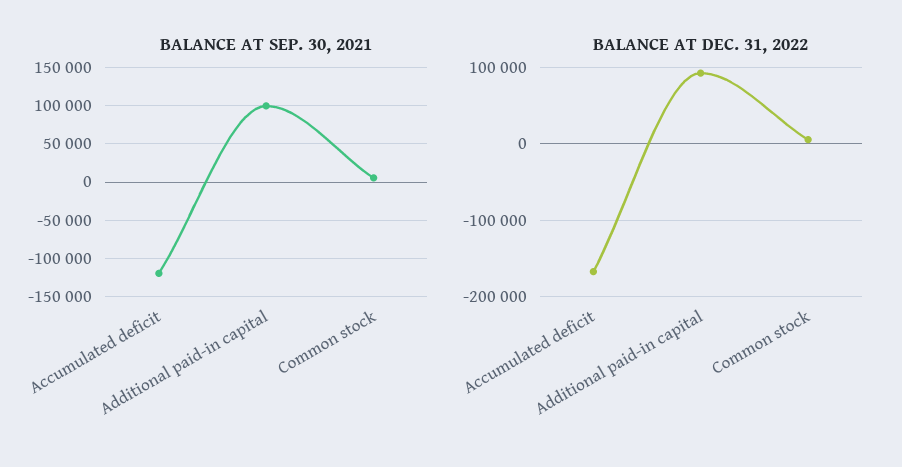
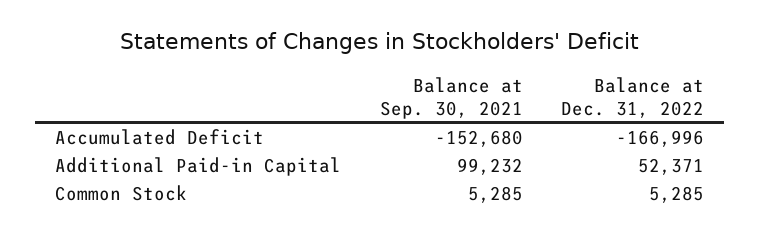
BALANCE AT SEP. 30, 2021, Accumulated deficit: -120000 -> -152680
BALANCE AT DEC. 31, 2022, Additional paid-in capital: 90000 -> 52371

